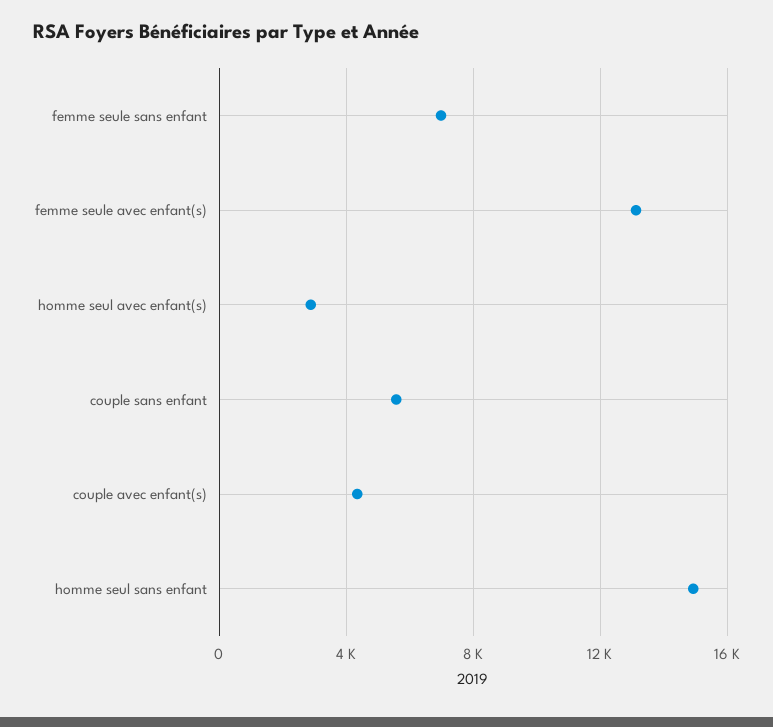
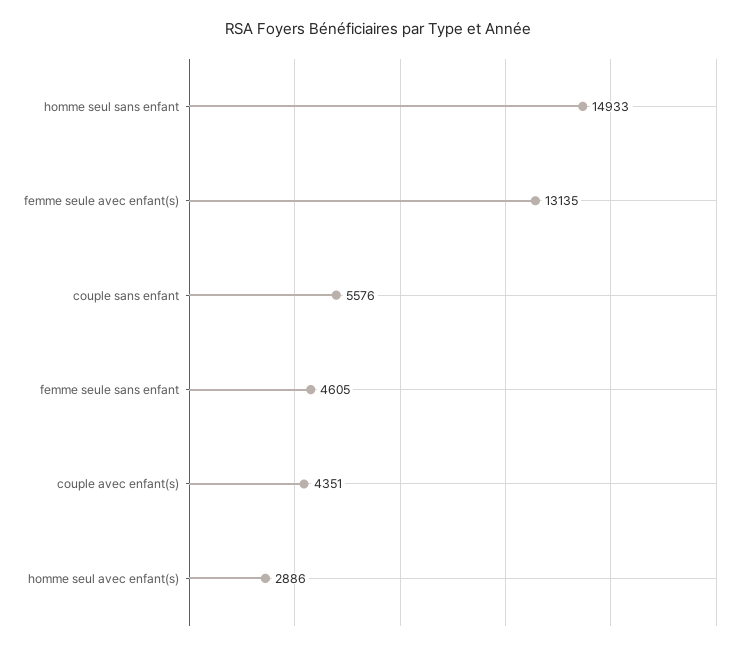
femme seule sans enfant: 7000 -> 4605

